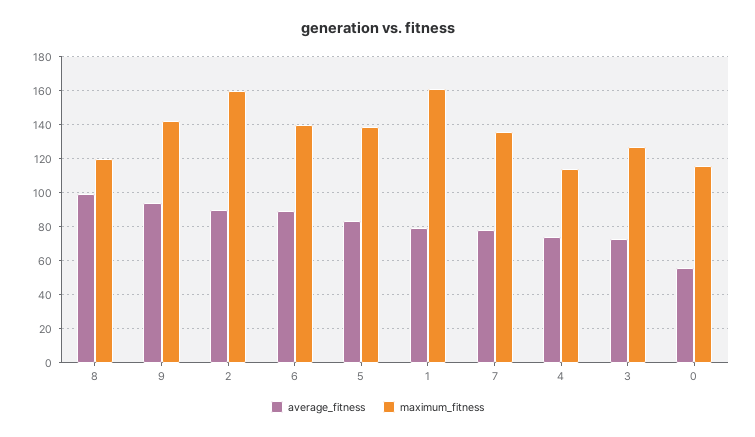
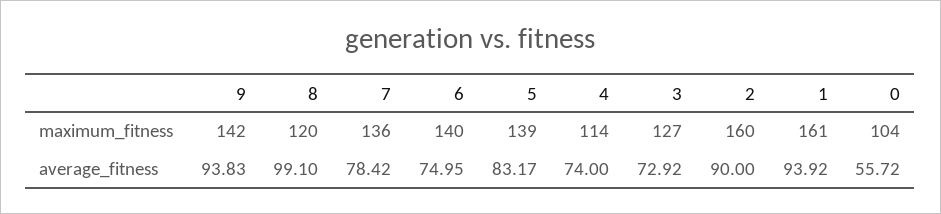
average_fitness, 6: 90 -> 74.95
average_fitness, 1: 80 -> 93.92
maximum_fitness, 0: 115 -> 104

